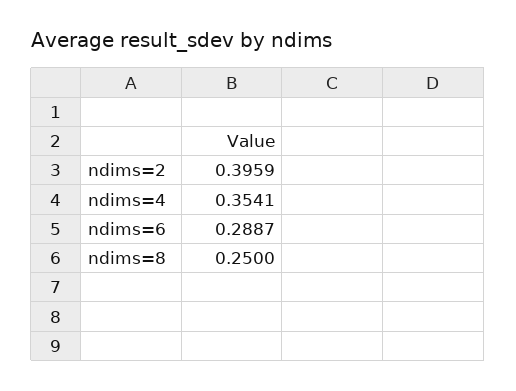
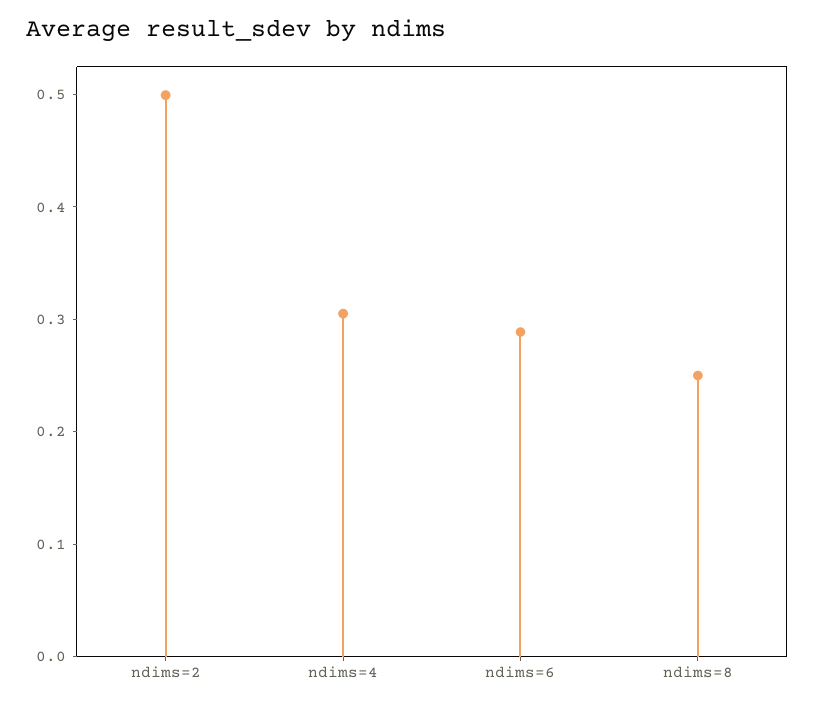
ndims=2: 0.3959 -> 0.5
ndims=4: 0.3541 -> 0.3

